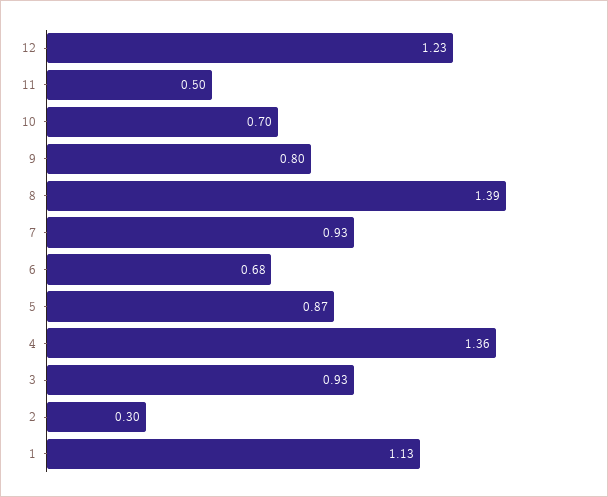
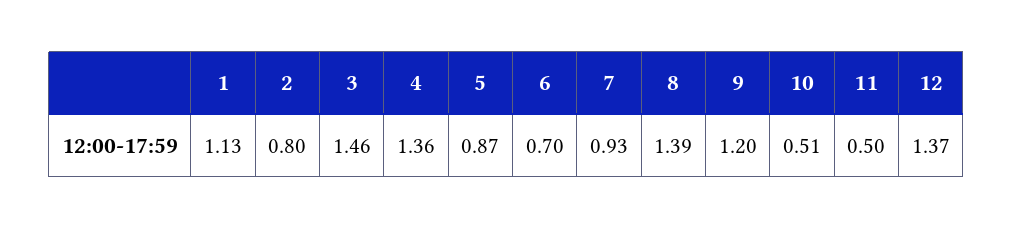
12: 1.23 -> 1.37
10: 0.7 -> 0.51
9: 0.8 -> 1.2
6: 0.68 -> 0.7
3: 0.93 -> 1.46
2: 0.3 -> 0.8

